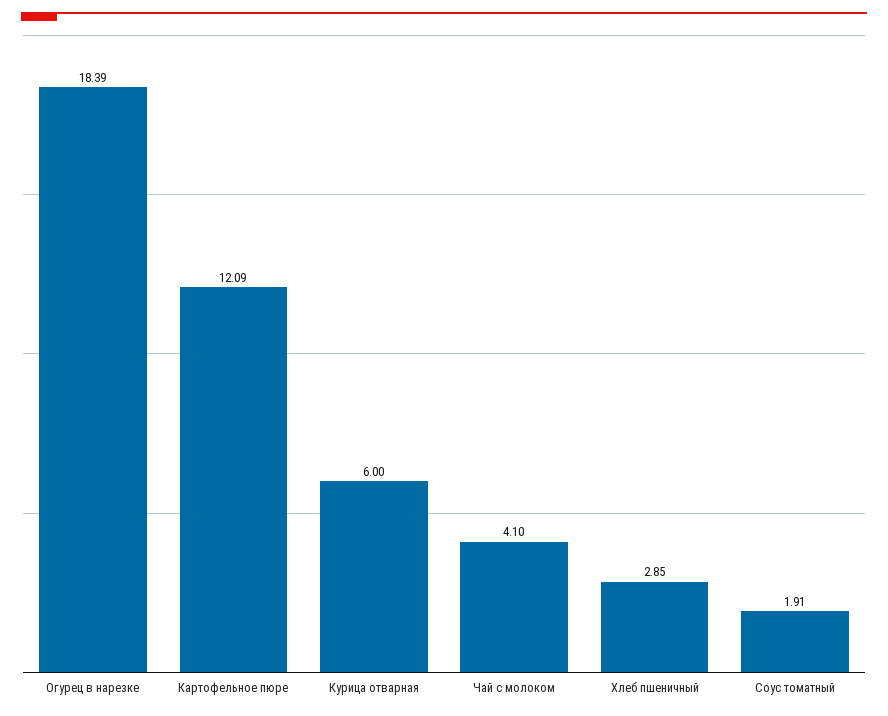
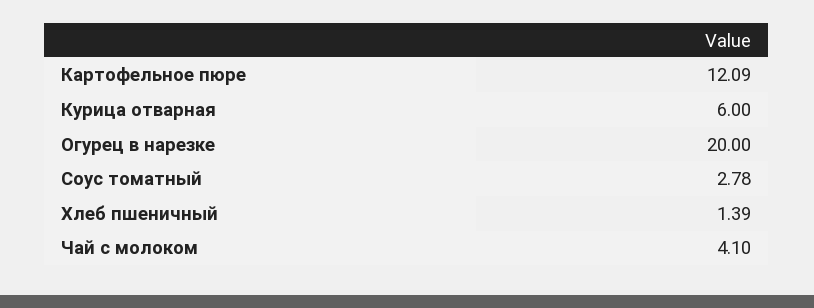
Огурец в нарезке: 18.39 -> 20
Хлеб пшеничный: 2.85 -> 1.39
Соус томатный: 1.91 -> 2.78

